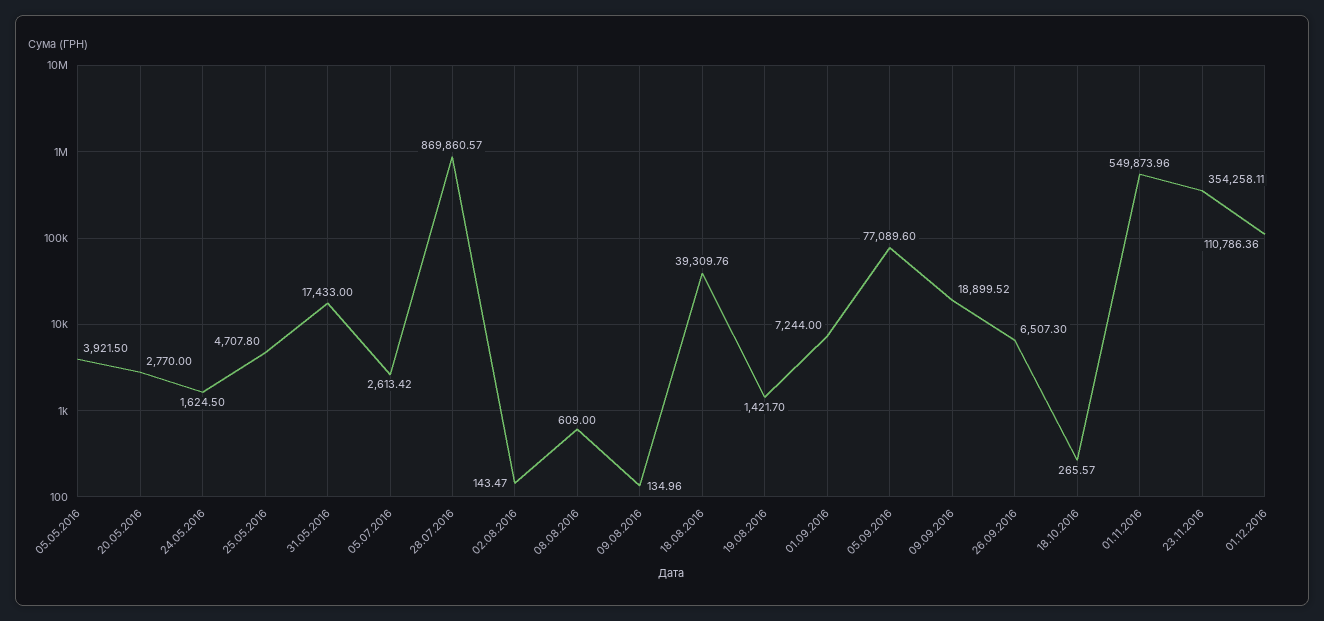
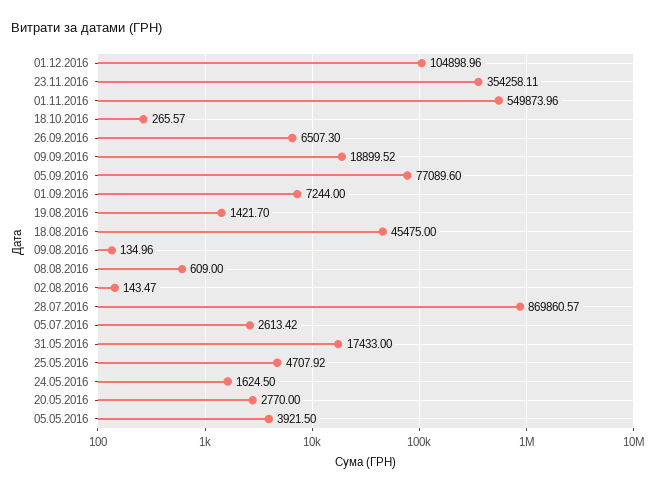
25.05.2016: 4707.8 -> 4707.92
18.08.2016: 39309.76 -> 45475
01.12.2016: 110786.36 -> 104898.96

